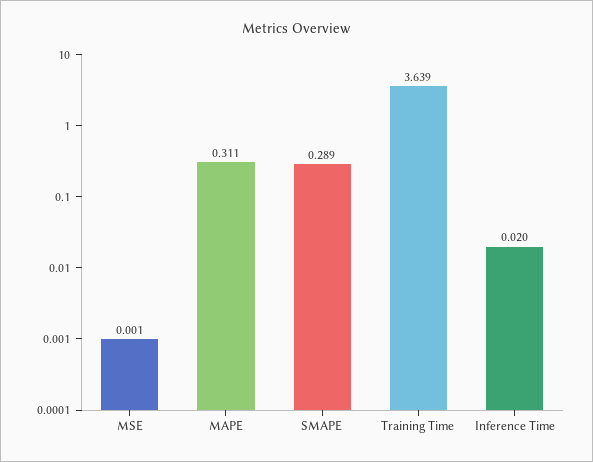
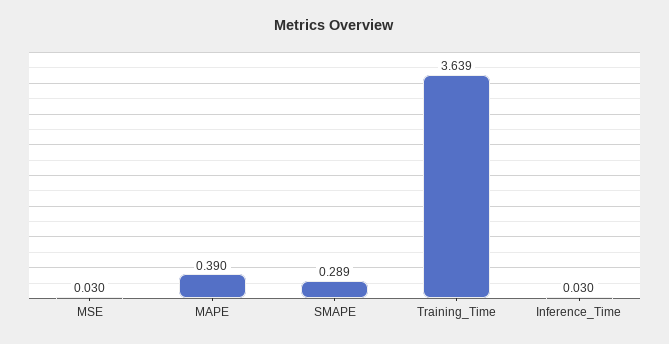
MSE: 0.001 -> 0.03
MAPE: 0.311 -> 0.39
Inference Time: 0.02 -> 0.03

